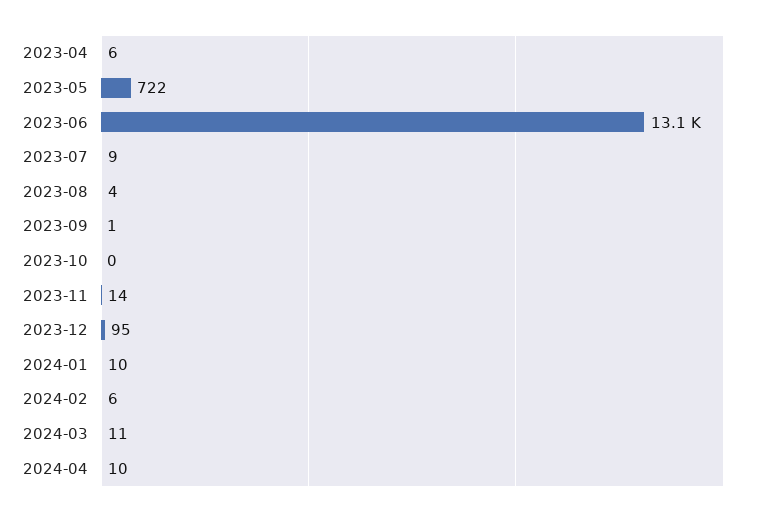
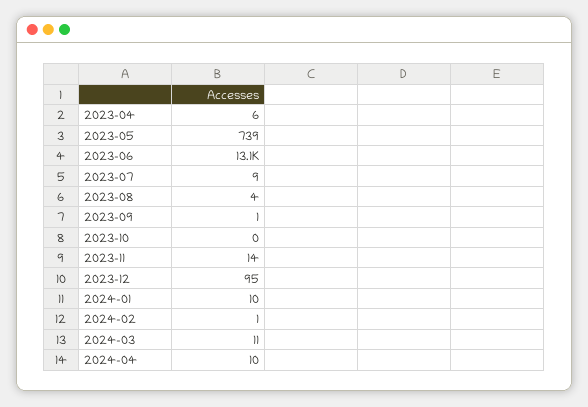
2023-05: 722 -> 739
2024-02: 6 -> 1

